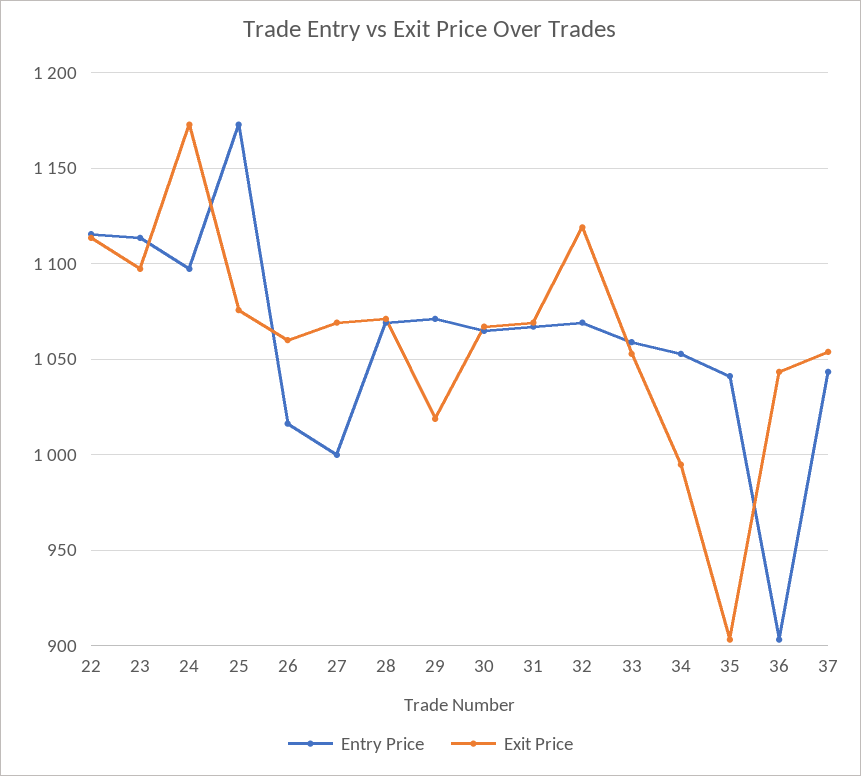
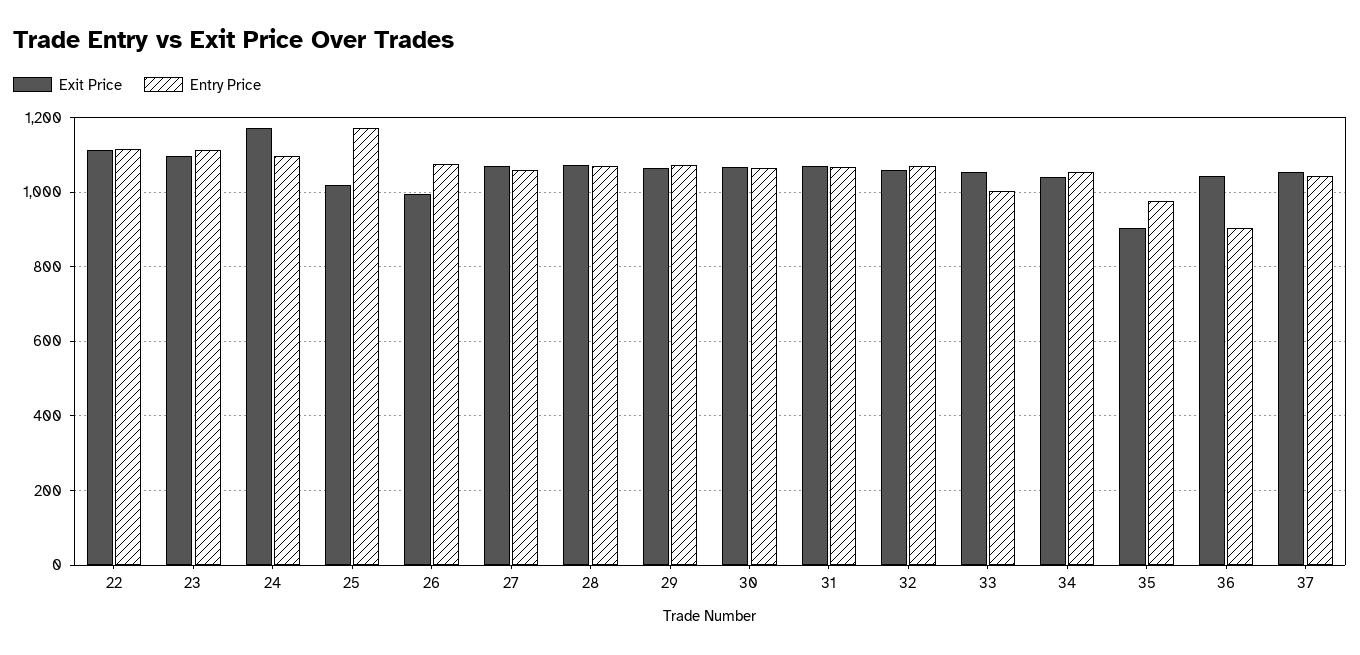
Exit Price, 25: 1075 -> 1020
Entry Price, 26: 1015 -> 1080
Exit Price, 26: 1060 -> 1000
Entry Price, 27: 1000 -> 1060
Exit Price, 29: 1020 -> 1060
Exit Price, 32: 1120 -> 1060
Entry Price, 33: 1060 -> 1000
Exit Price, 34: 995 -> 1040
Entry Price, 35: 1040 -> 980

